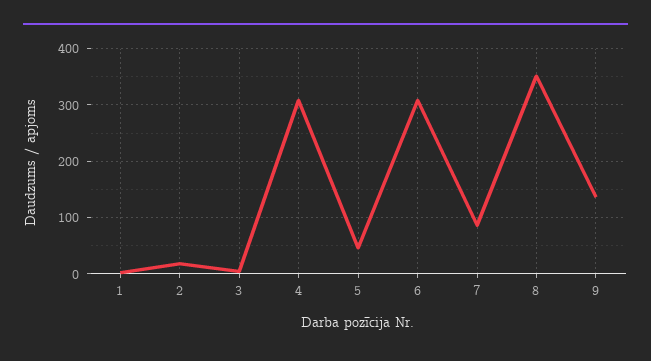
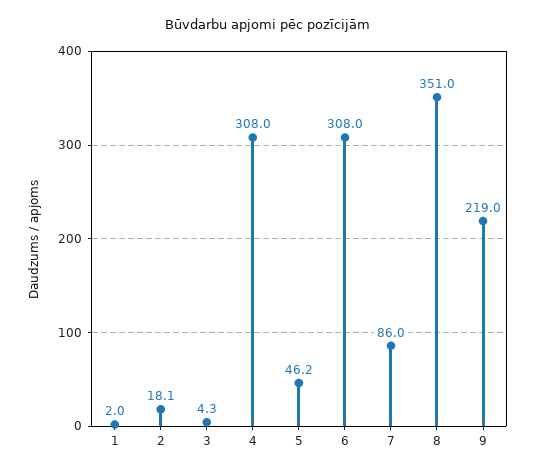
9: 140 -> 219

